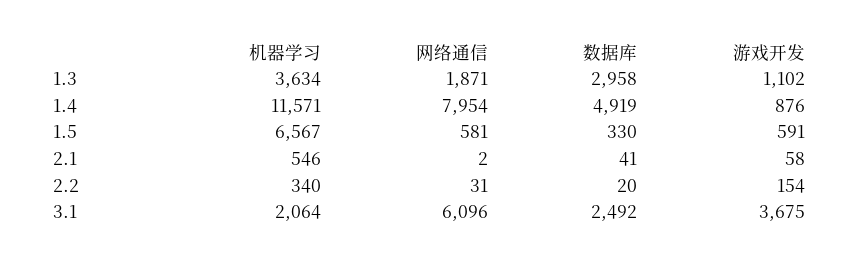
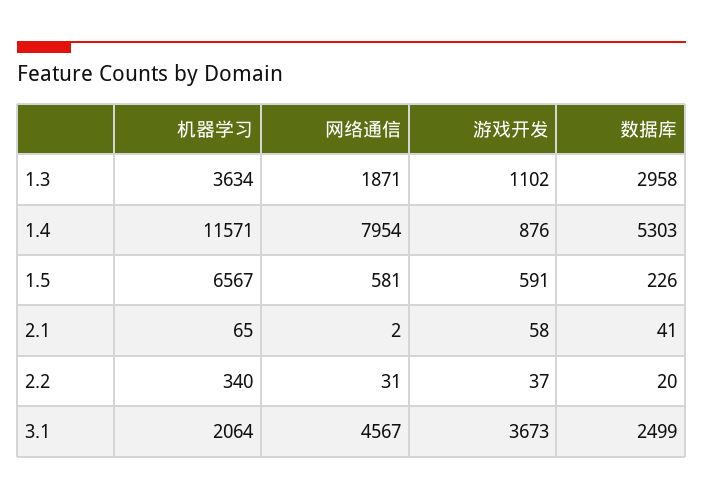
数据库, 1.4: 4919 -> 5303
数据库, 1.5: 330 -> 226
机器学习, 2.1: 546 -> 65
游戏开发, 2.2: 154 -> 37
网络通信, 3.1: 6096 -> 4567
数据库, 3.1: 2492 -> 2499
游戏开发, 3.1: 3675 -> 3673

